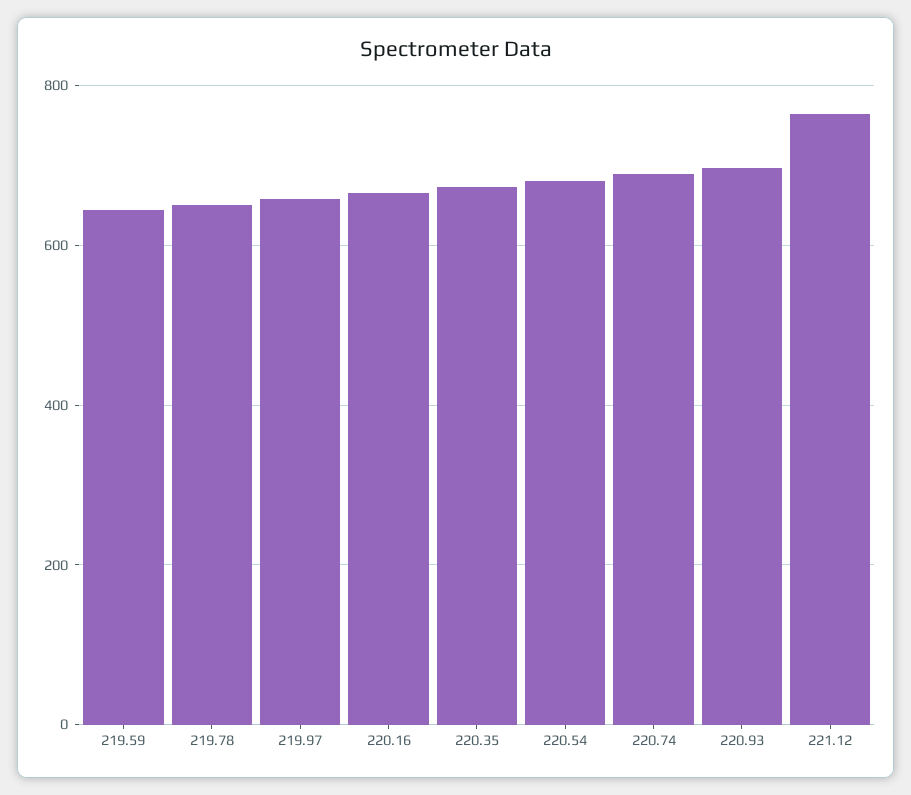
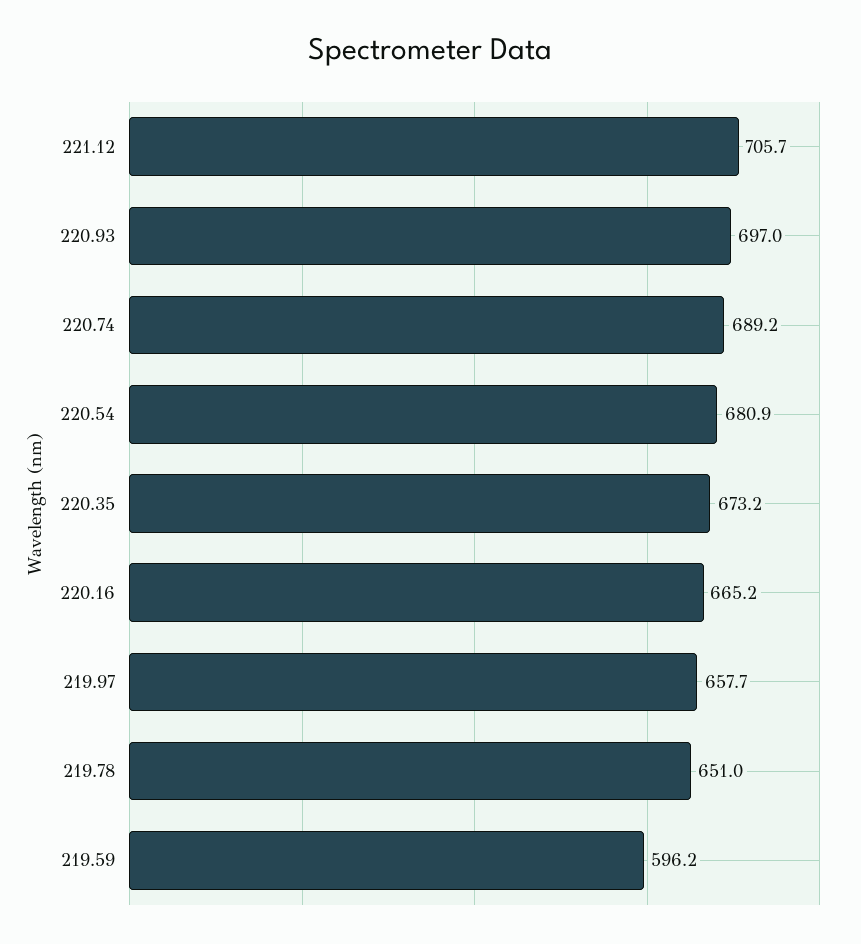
219.59: 640 -> 596.2
221.12: 760 -> 705.7

